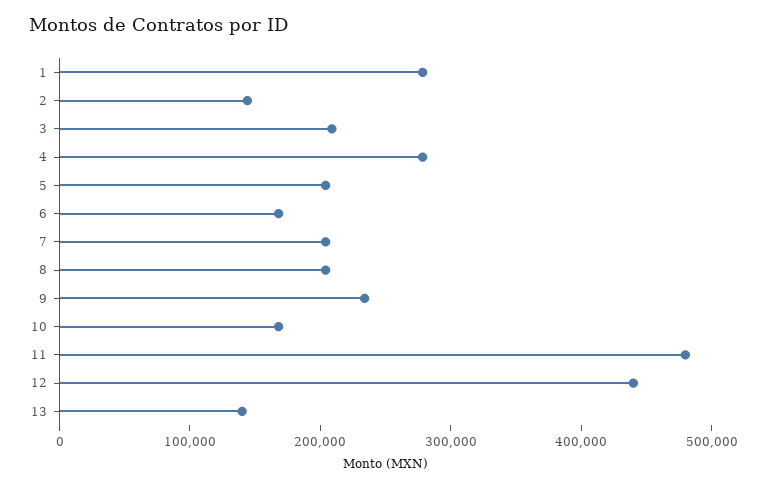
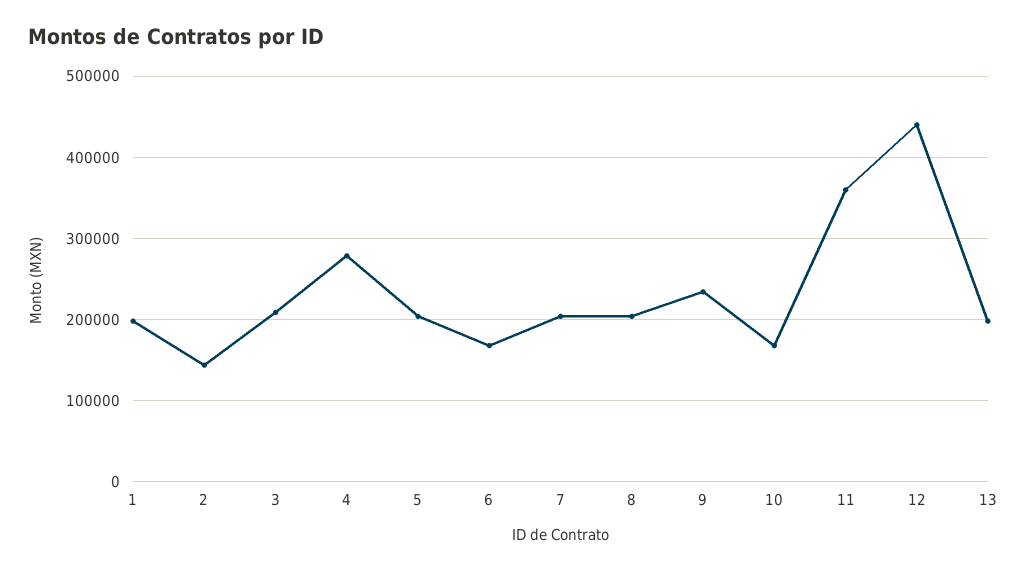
1: 280000 -> 200000
11: 480000 -> 360000
13: 140000 -> 200000

